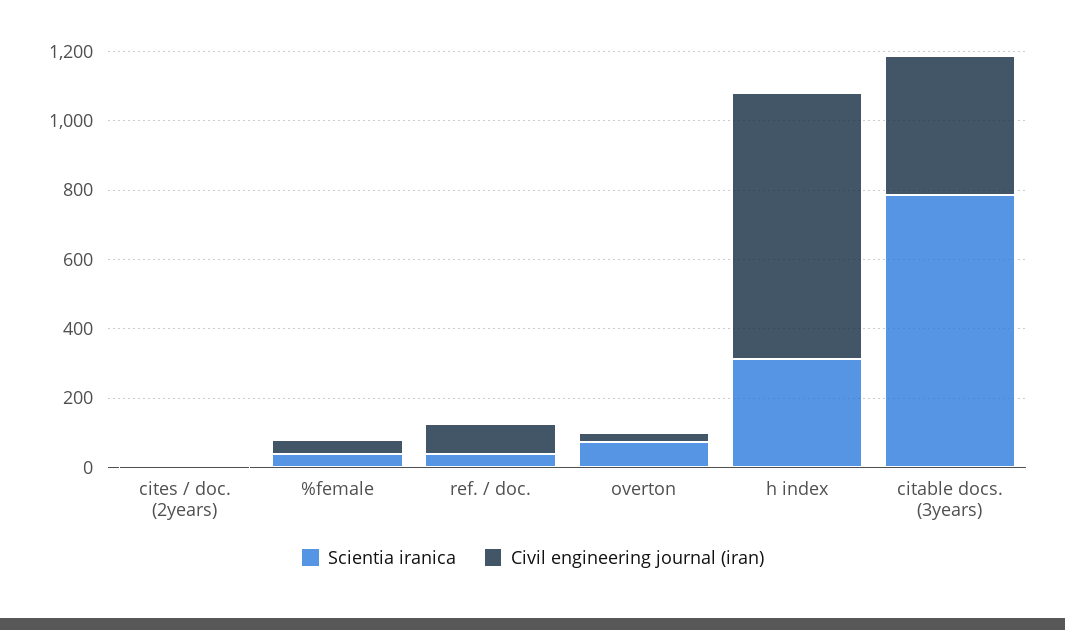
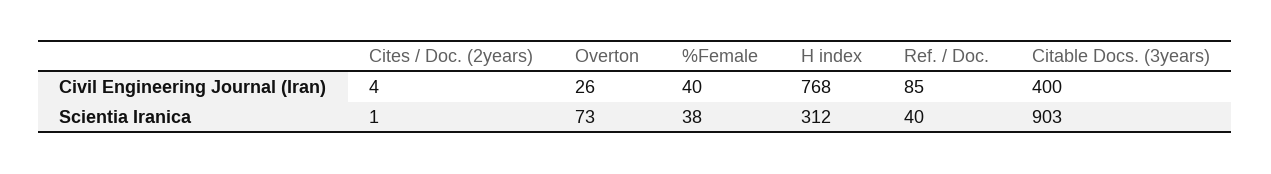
Scientia iranica, citable docs. (3years): 800 -> 903

